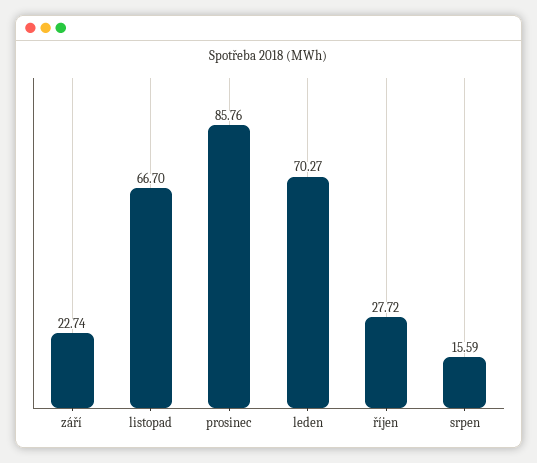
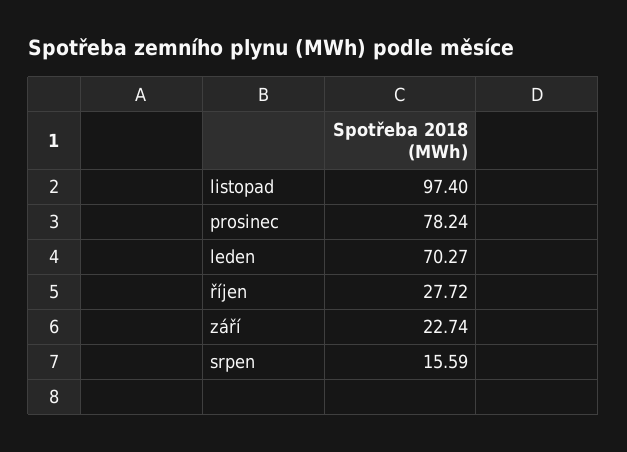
listopad: 66.7 -> 97.4
prosinec: 85.76 -> 78.24

